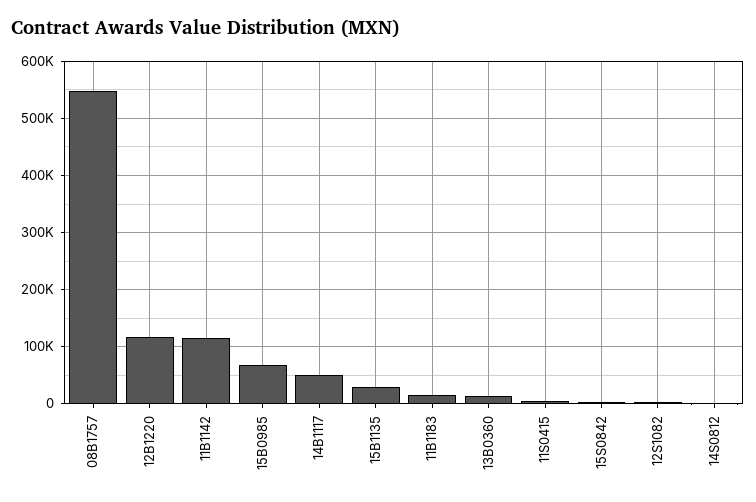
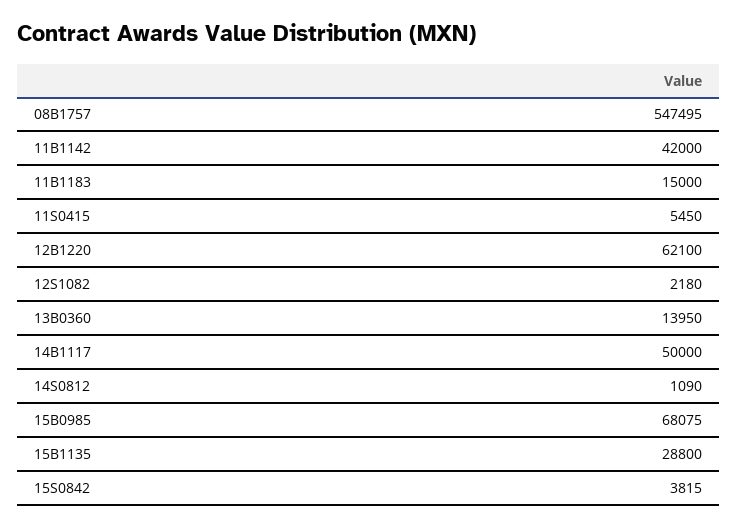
12B1220: 120000 -> 62100
11B1142: 120000 -> 42000

